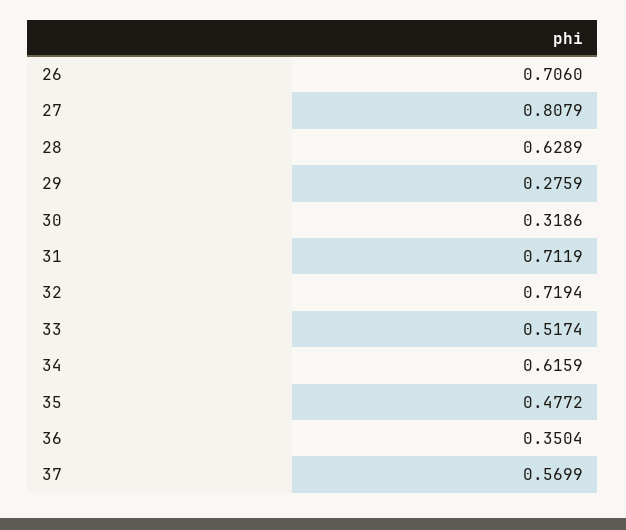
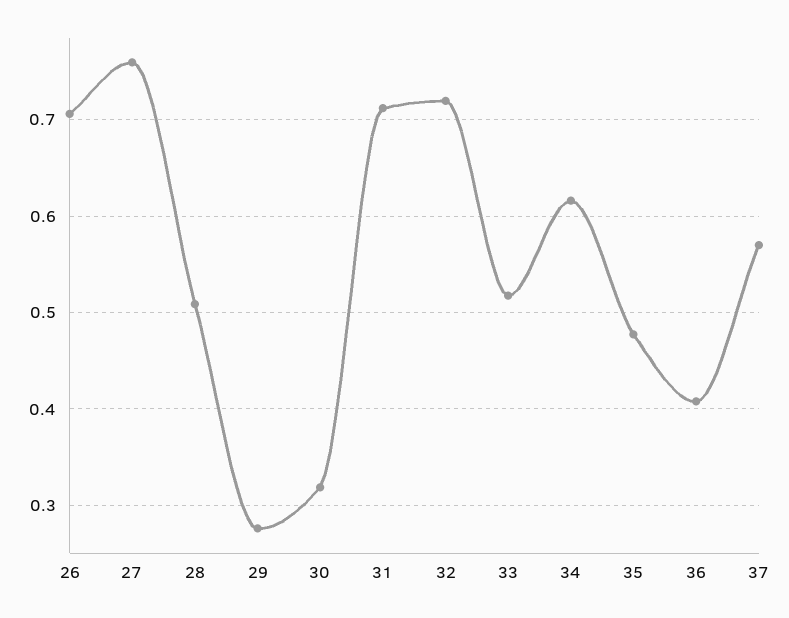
27: 0.8079 -> 0.76
28: 0.6289 -> 0.51
36: 0.3504 -> 0.41

